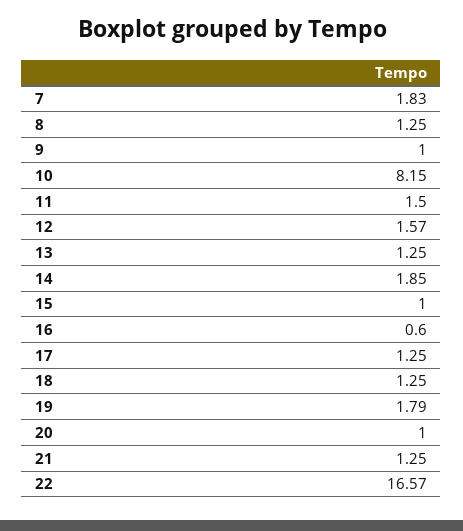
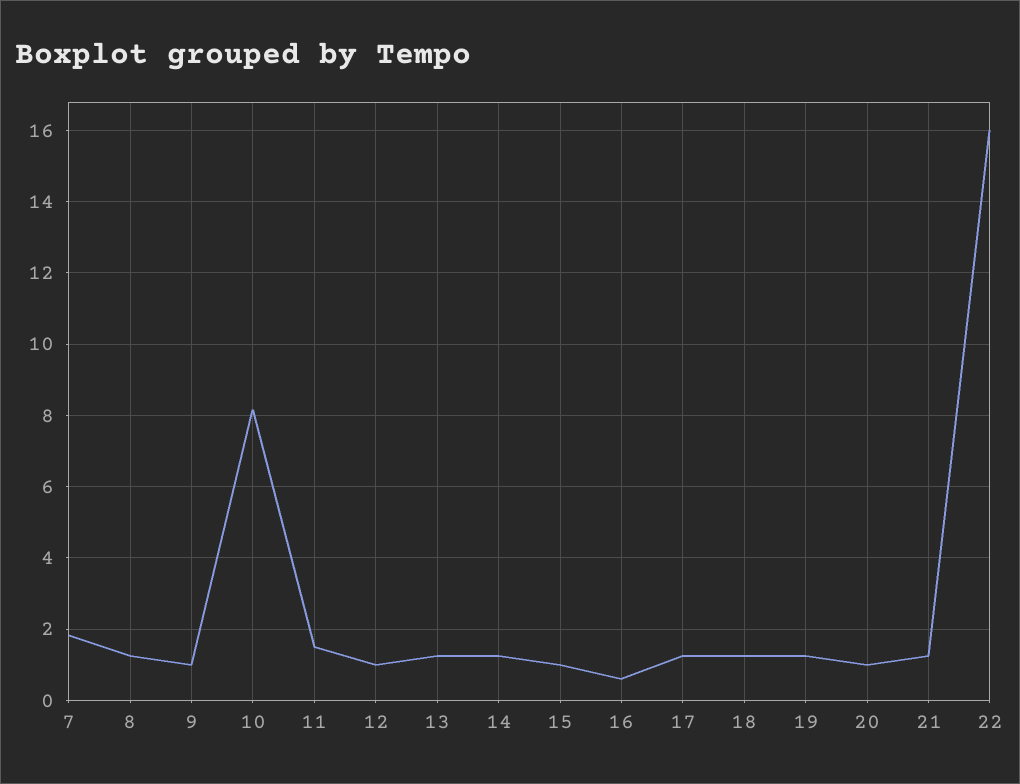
12: 1.57 -> 1
14: 1.85 -> 1.2
19: 1.79 -> 1.2
22: 16.57 -> 16

